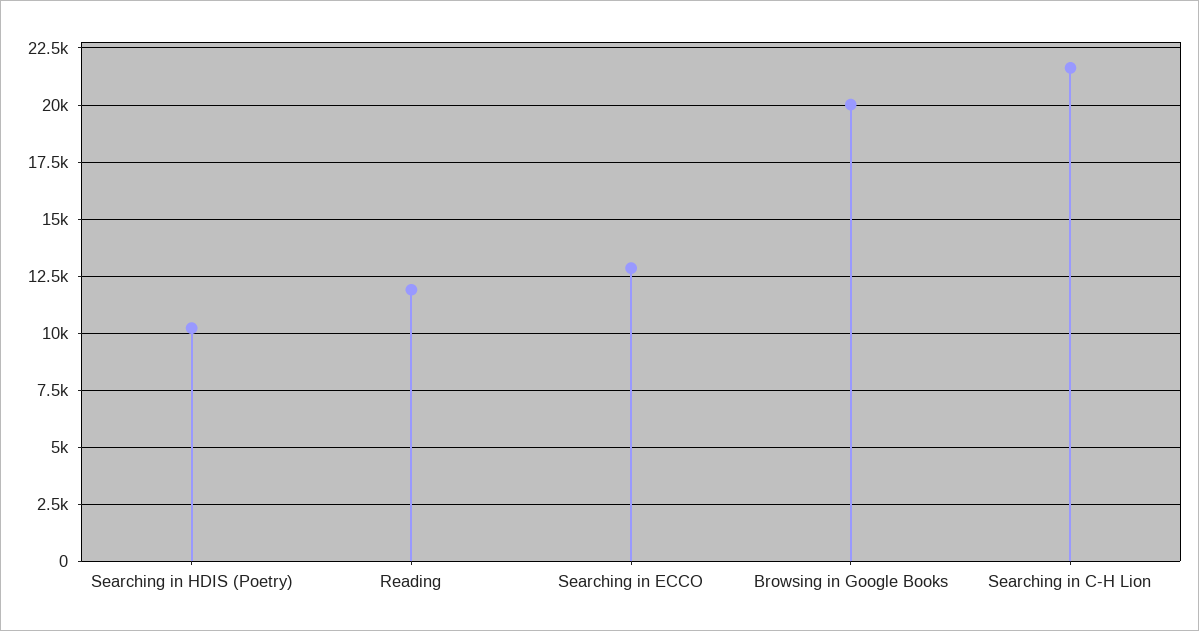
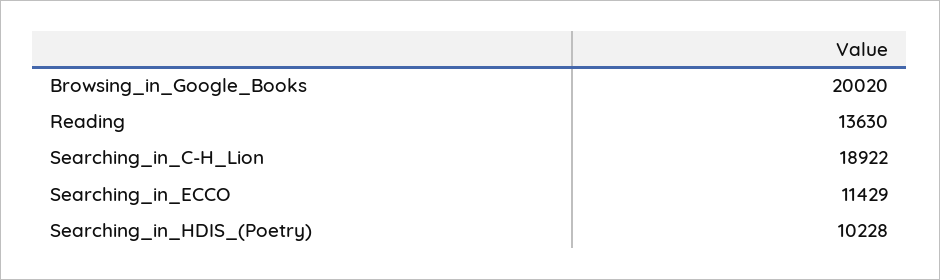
Reading: 12000 -> 13630
Searching in ECCO: 13000 -> 11429
Searching in C-H Lion: 21500 -> 18922

